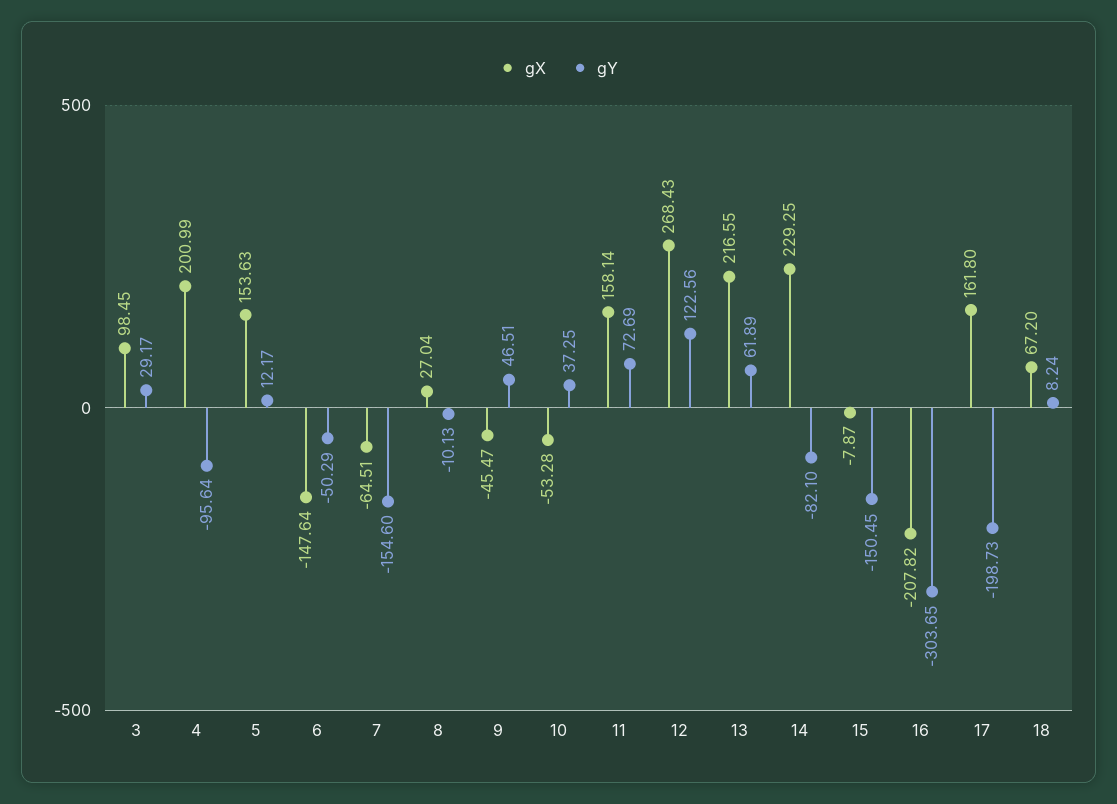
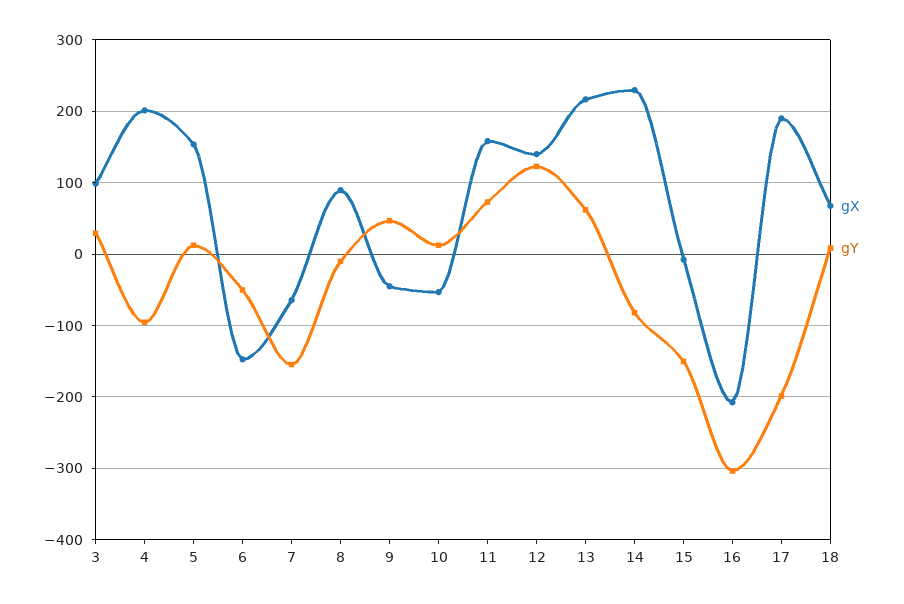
gX, 8: 27.04 -> 90
gY, 10: 37.25 -> 10
gX, 12: 268.43 -> 140
gX, 17: 161.8 -> 190

